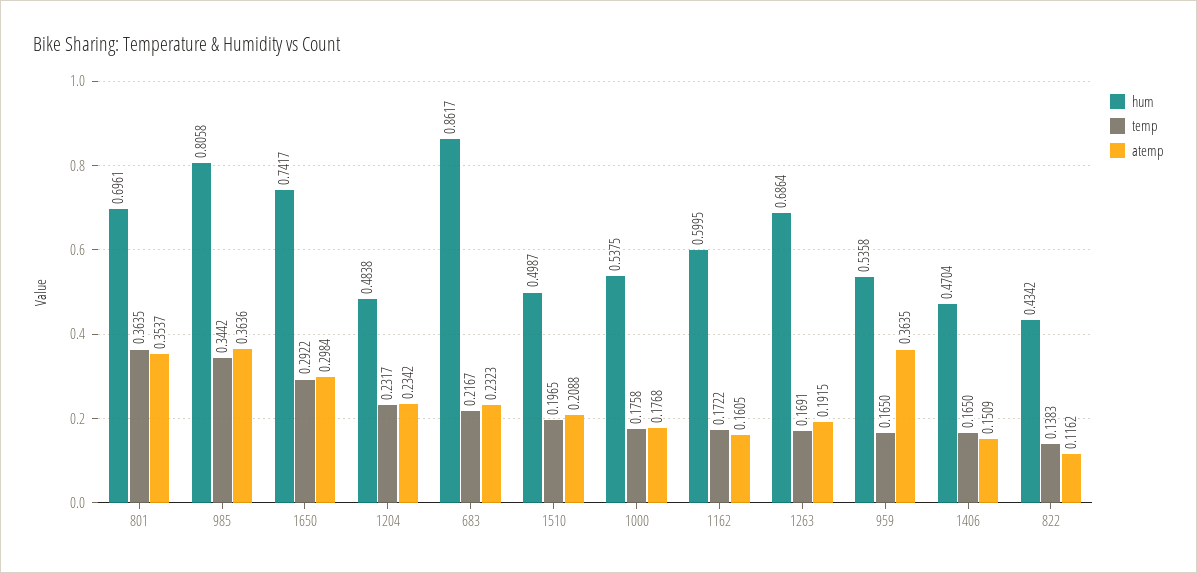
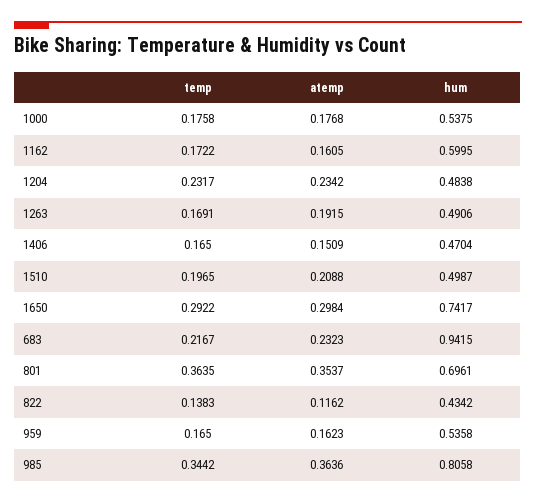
hum, 683: 0.8617 -> 0.9415
hum, 1263: 0.6864 -> 0.4906
atemp, 959: 0.3635 -> 0.1623

